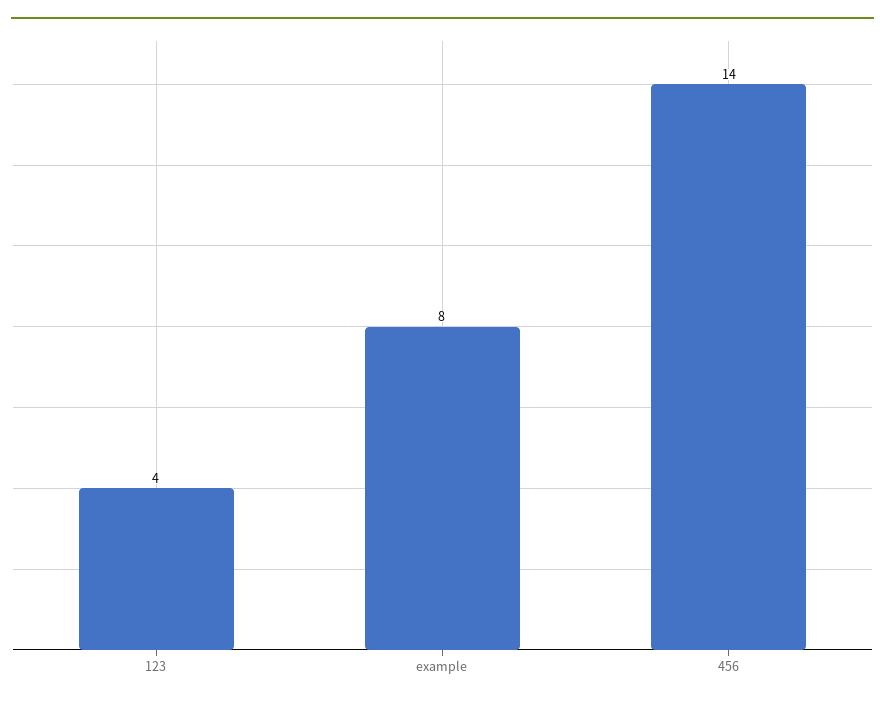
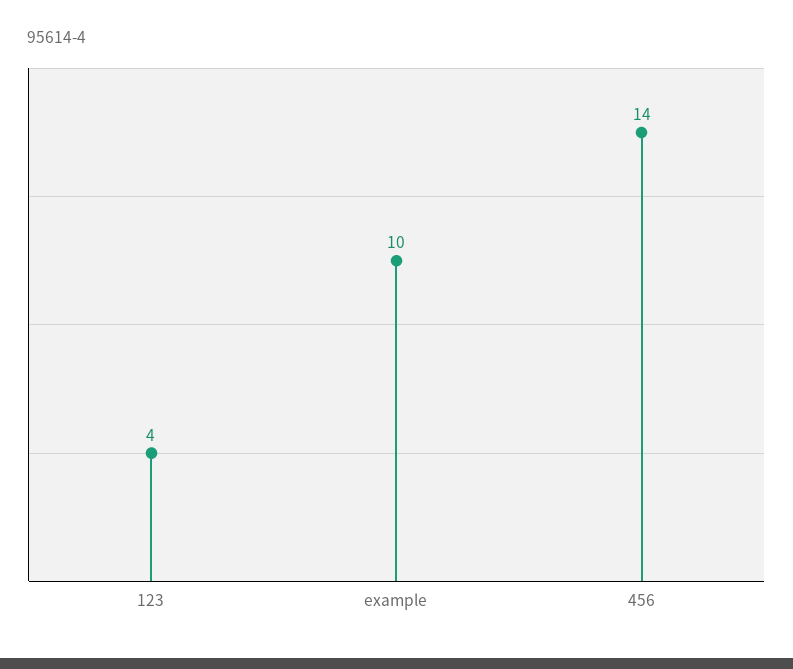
example: 8 -> 10

